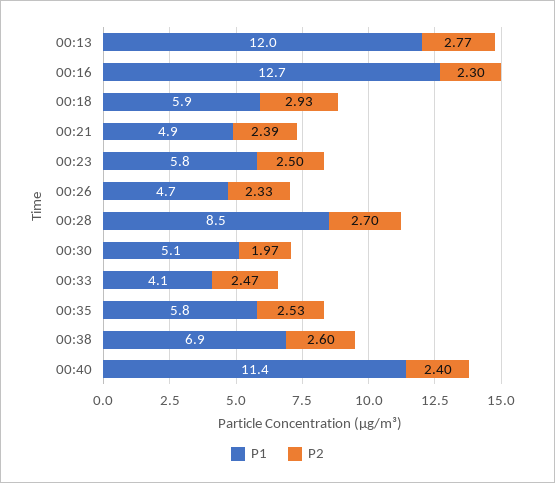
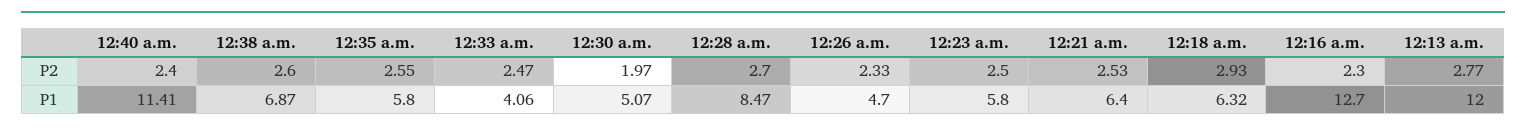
P1, 00:18: 5.9 -> 6.32
P1, 00:21: 4.9 -> 6.4
P2, 00:21: 2.39 -> 2.53
P2, 00:35: 2.53 -> 2.55

